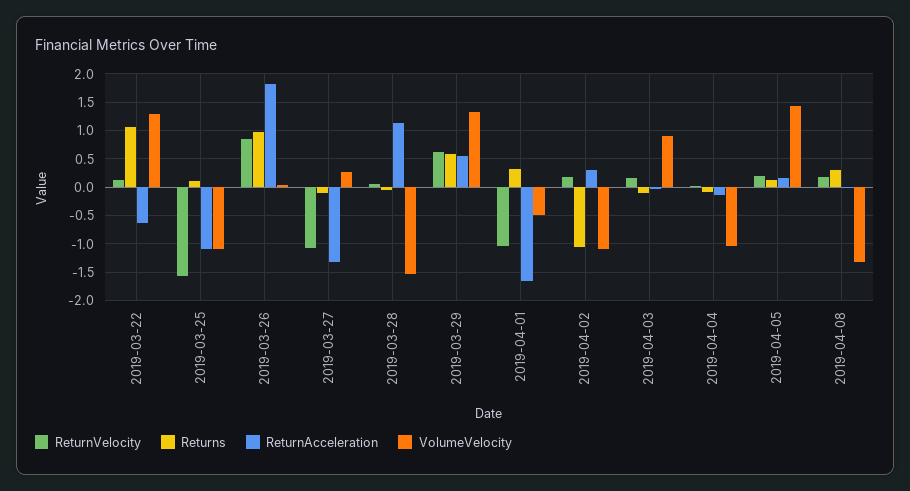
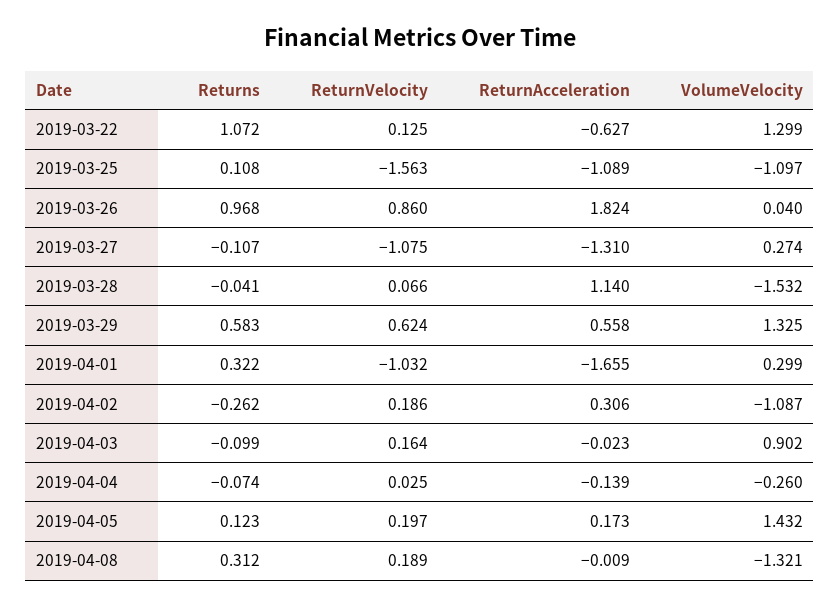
VolumeVelocity, 2019-04-01: -0.5 -> 0.299
Returns, 2019-04-02: -1 -> -0.262
VolumeVelocity, 2019-04-04: -1 -> -0.26

